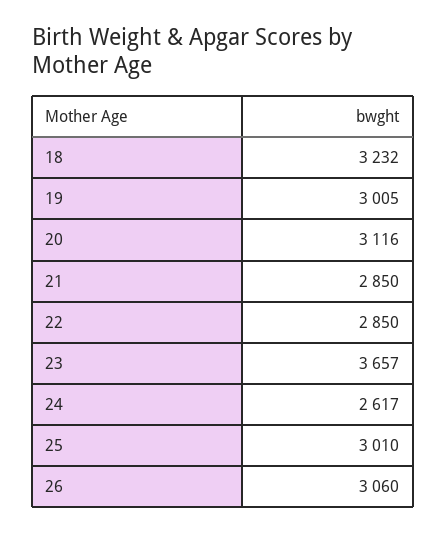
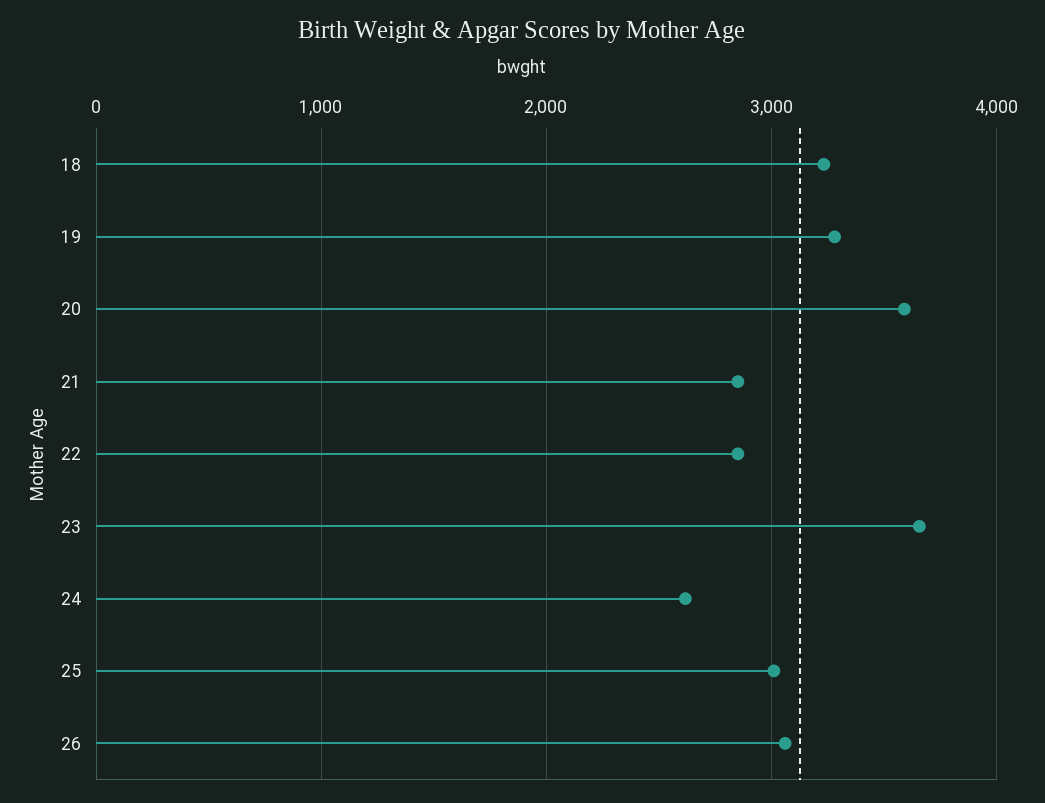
19: 3005 -> 3300
20: 3116 -> 3600

